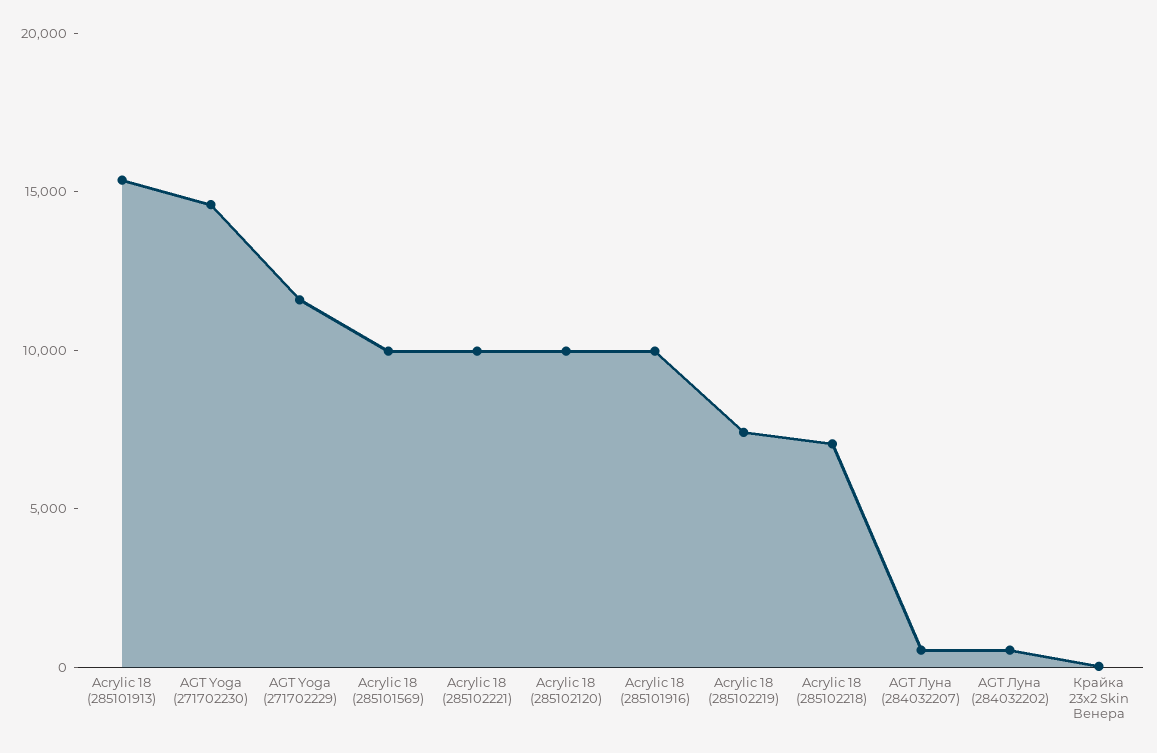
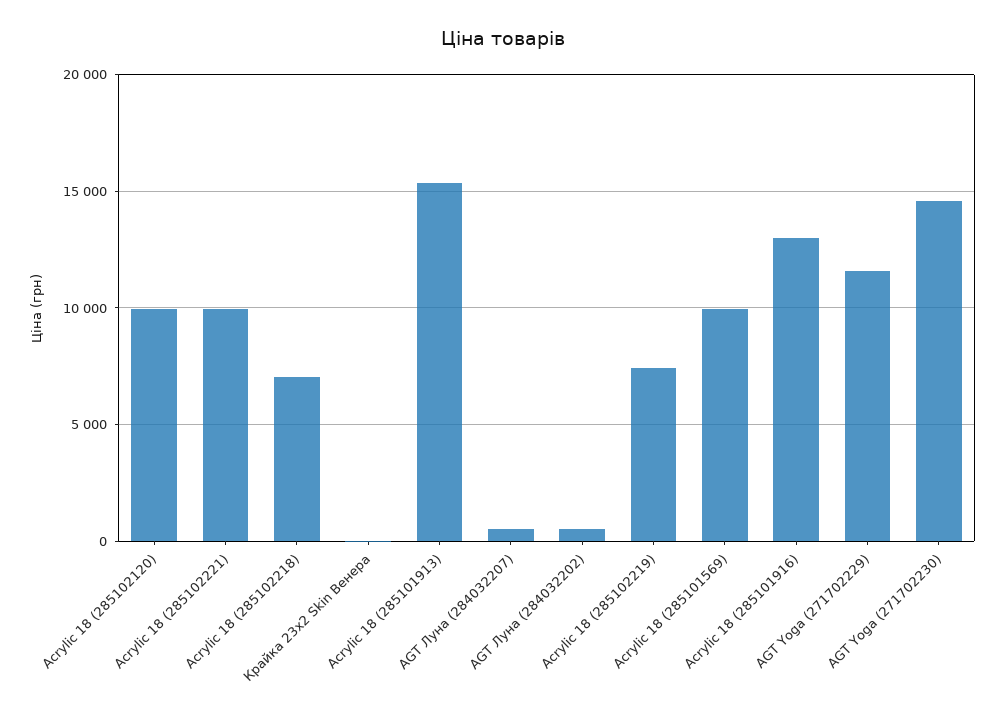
Acrylic 18 (285101916): 10000 -> 13000

